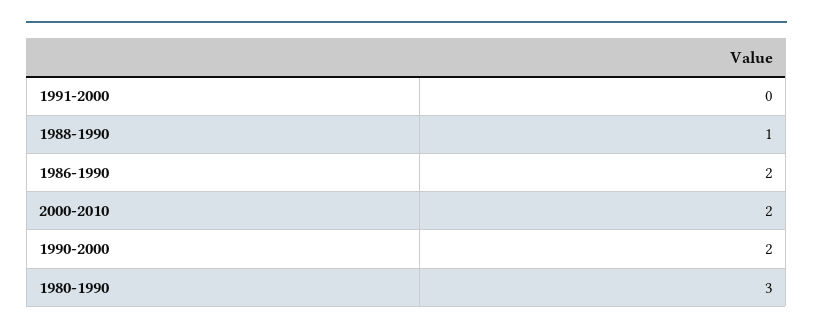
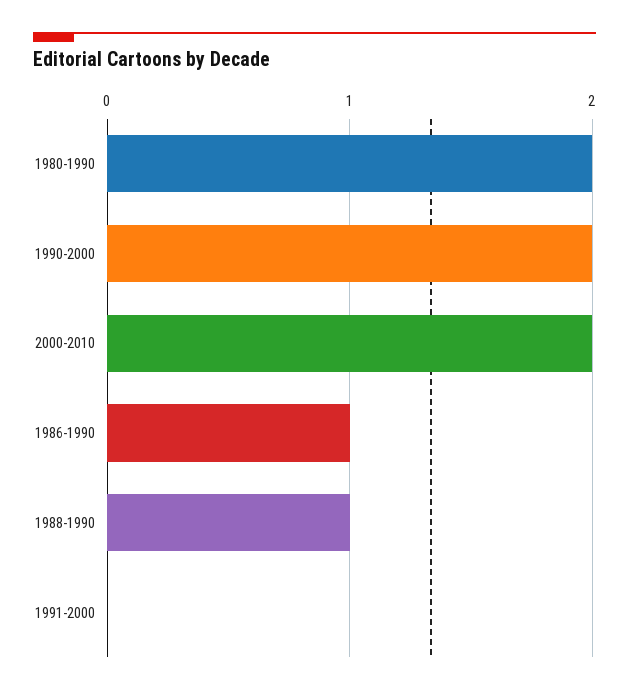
1986-1990: 2 -> 1
1980-1990: 3 -> 2

